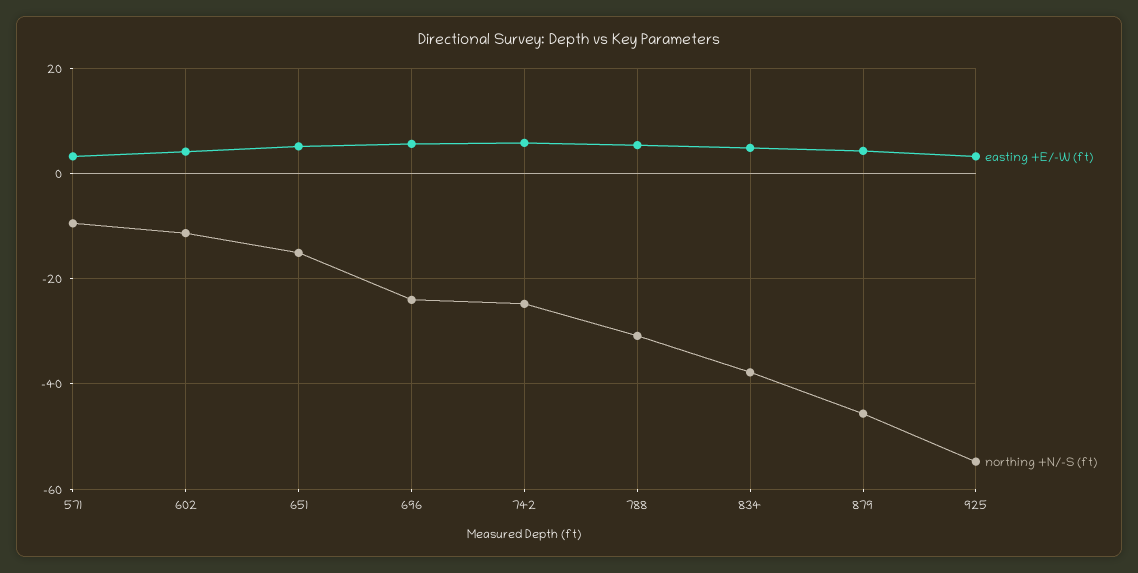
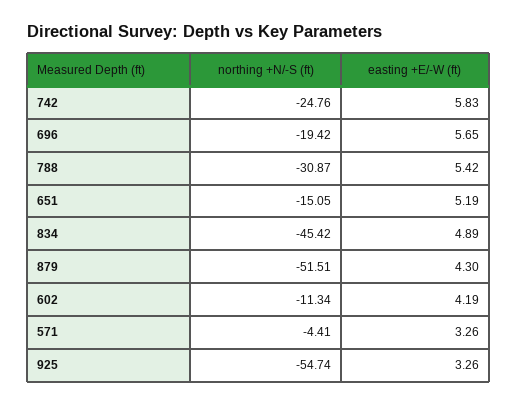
northing +N/-S (ft), 571: -10 -> -4.41
northing +N/-S (ft), 696: -24 -> -19.42
northing +N/-S (ft), 834: -38 -> -45.42
northing +N/-S (ft), 879: -46 -> -51.51

